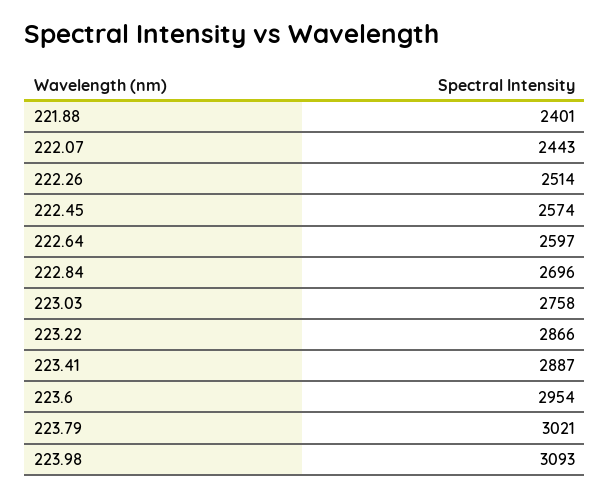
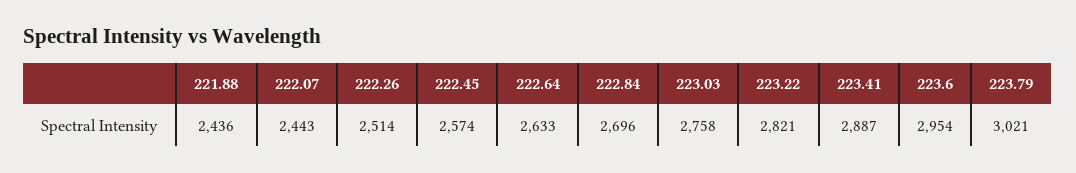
221.88: 2401 -> 2436
222.64: 2597 -> 2633
223.22: 2866 -> 2821
223.98: 3093 -> none

